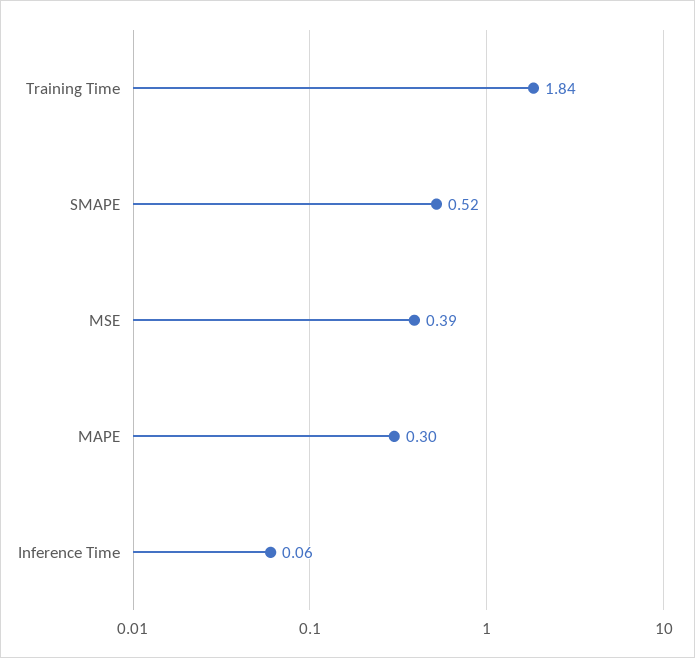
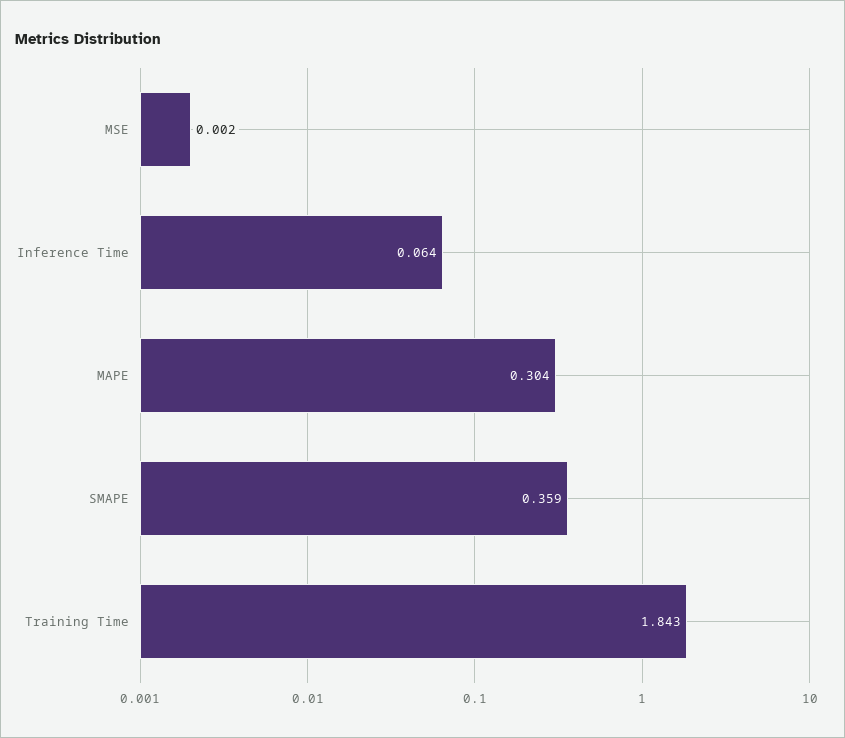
SMAPE: 0.52 -> 0.359
MSE: 0.39 -> 0.002

